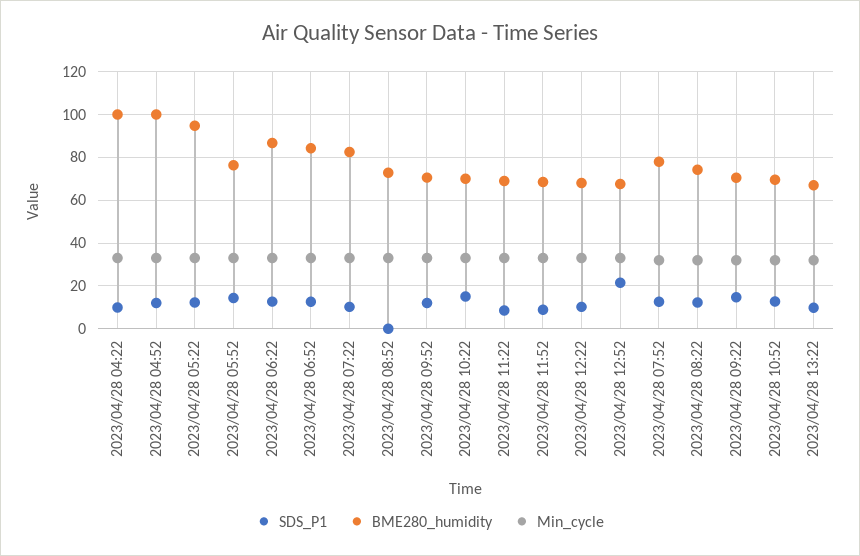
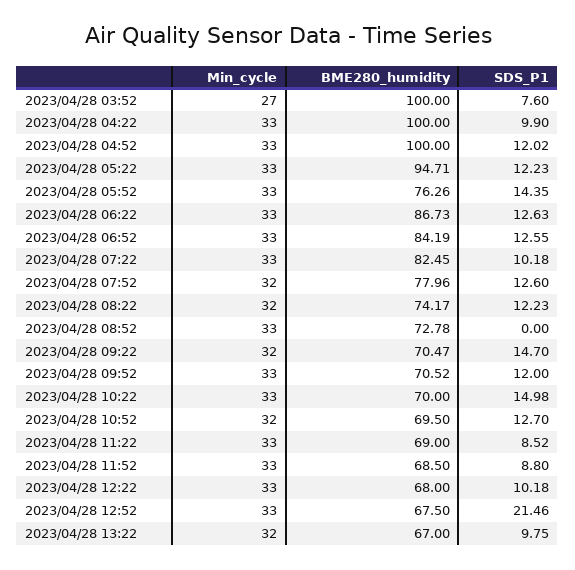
Min_cycle, 2023/04/28 03:52: none -> 27
BME280_humidity, 2023/04/28 03:52: none -> 100
SDS_P1, 2023/04/28 03:52: none -> 7.6

